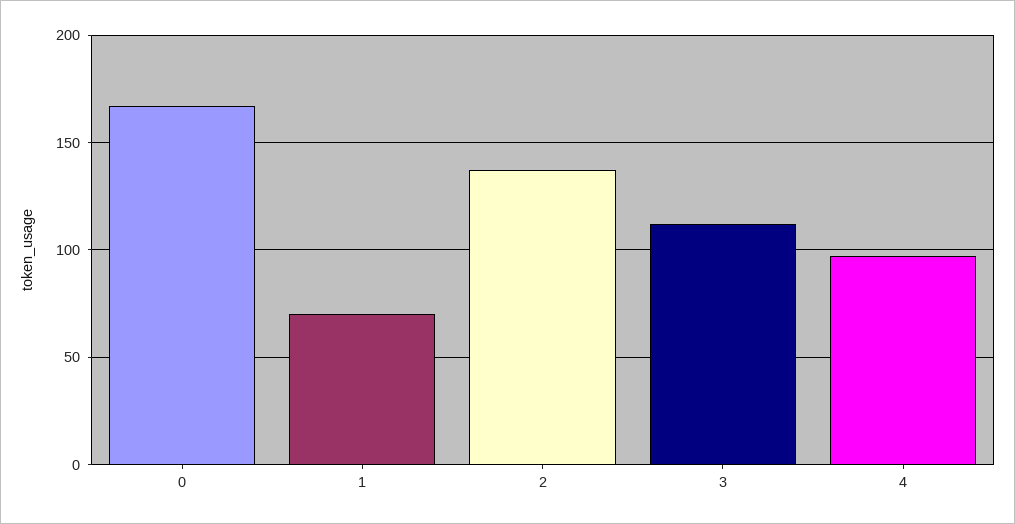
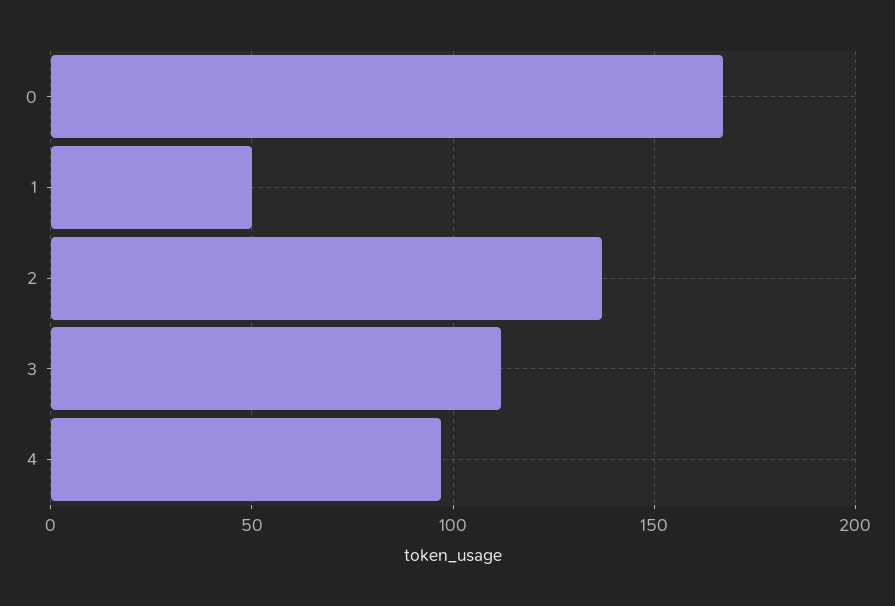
1: 70 -> 50

